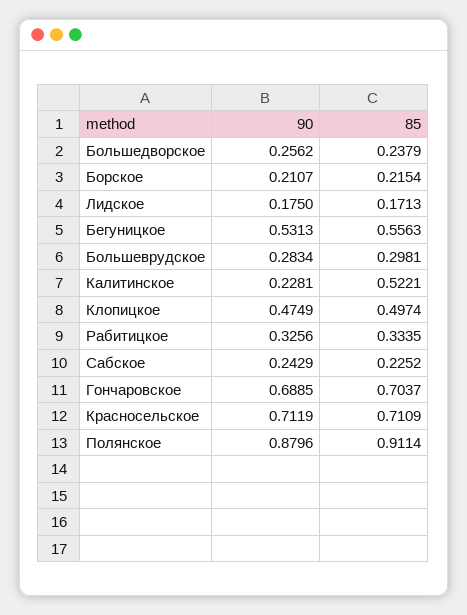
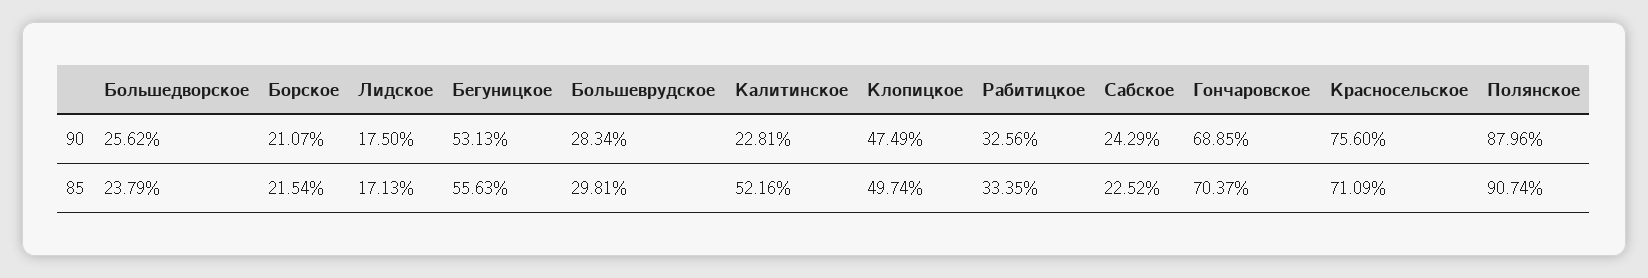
85, Калитинское: 0.5221 -> 0.5216
90, Красносельское: 0.7119 -> 0.756
85, Полянское: 0.9114 -> 0.9074

